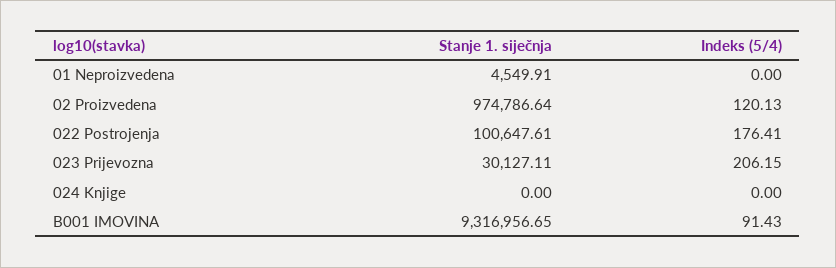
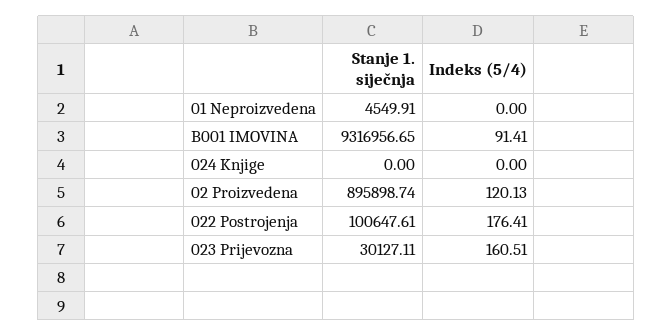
Stanje 1. siječnja, 02 Proizvedena: 974786.64 -> 895898.74
Indeks (5/4), 023 Prijevozna: 206.15 -> 160.51
Indeks (5/4), B001 IMOVINA: 91.43 -> 91.41

